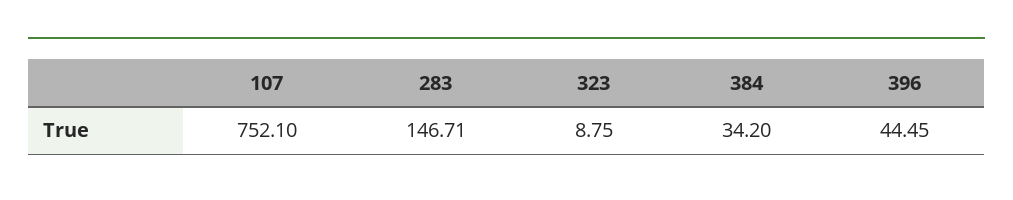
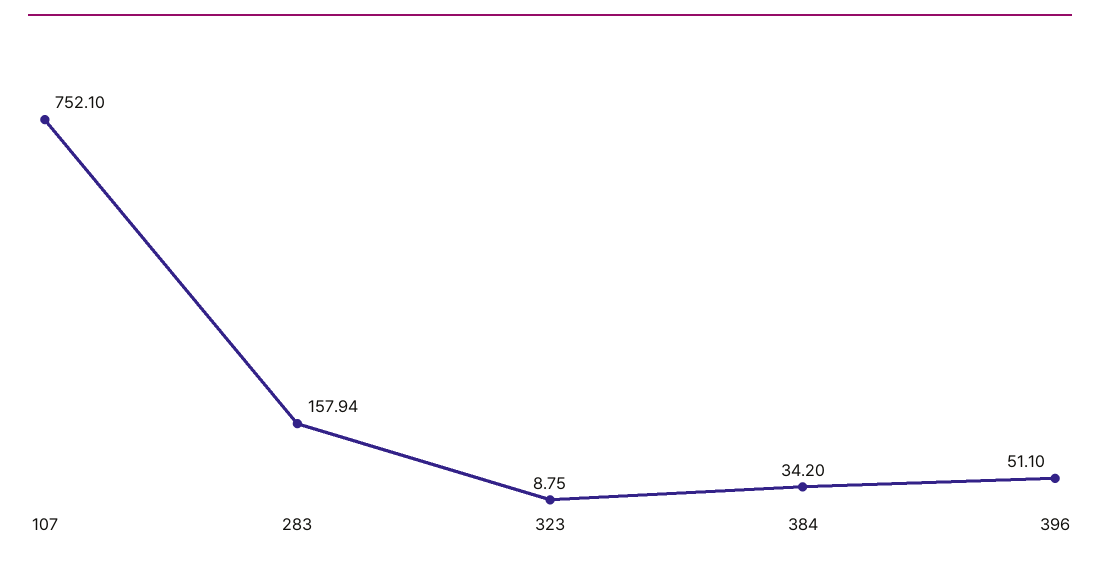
283: 146.71 -> 157.94
396: 44.45 -> 51.1

